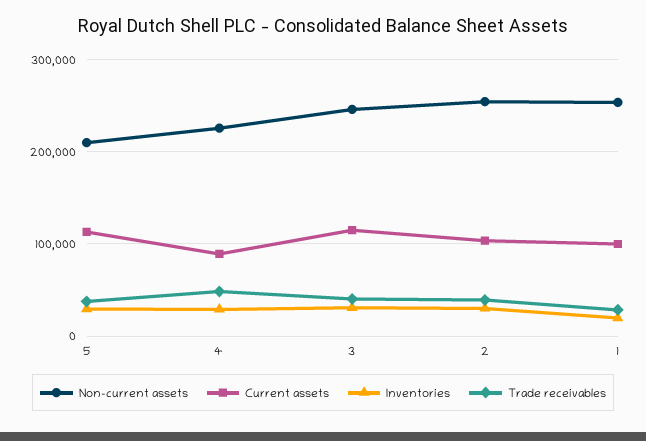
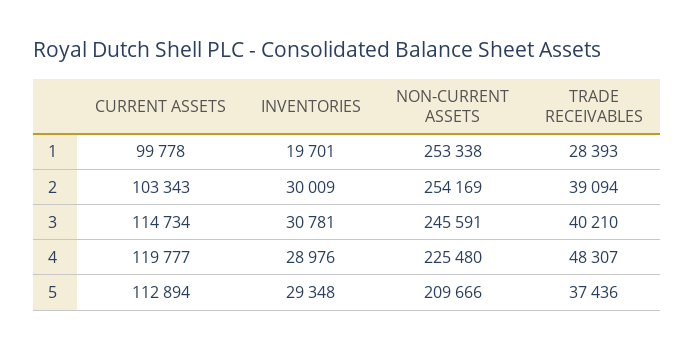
Current assets, 4: 90000 -> 119777

